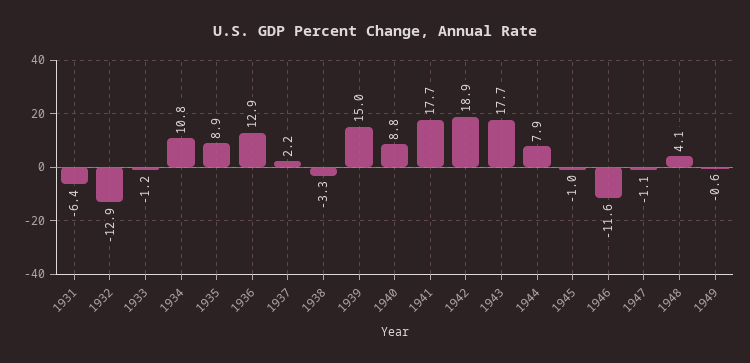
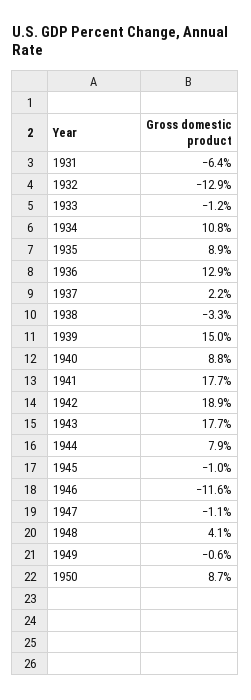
1950: none -> 8.7

